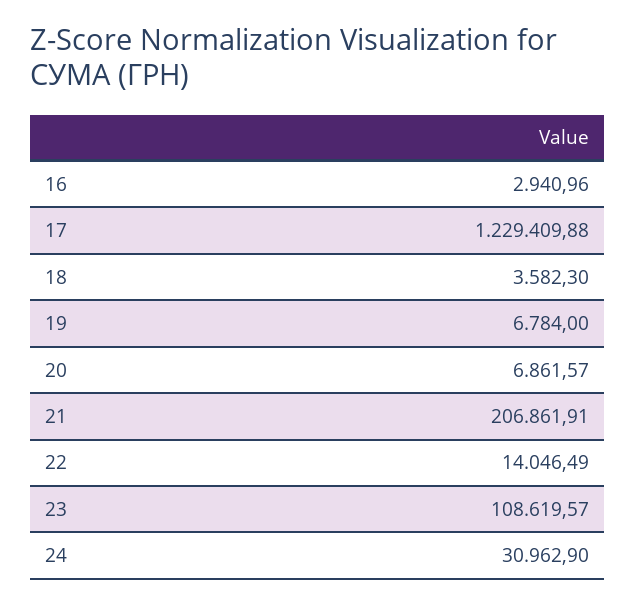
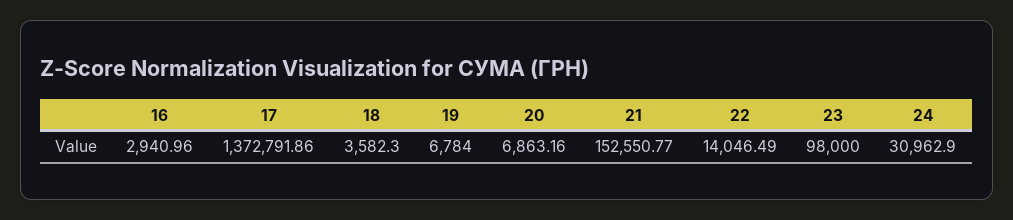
17: 1229409.88 -> 1372791.86
20: 6861.57 -> 6863.16
21: 206861.91 -> 152550.77
23: 108619.57 -> 98000

